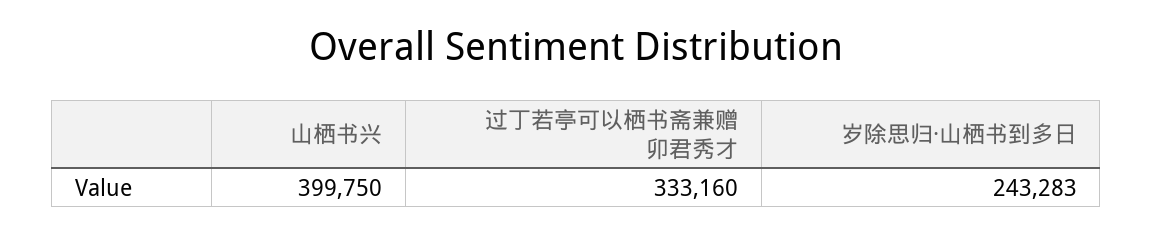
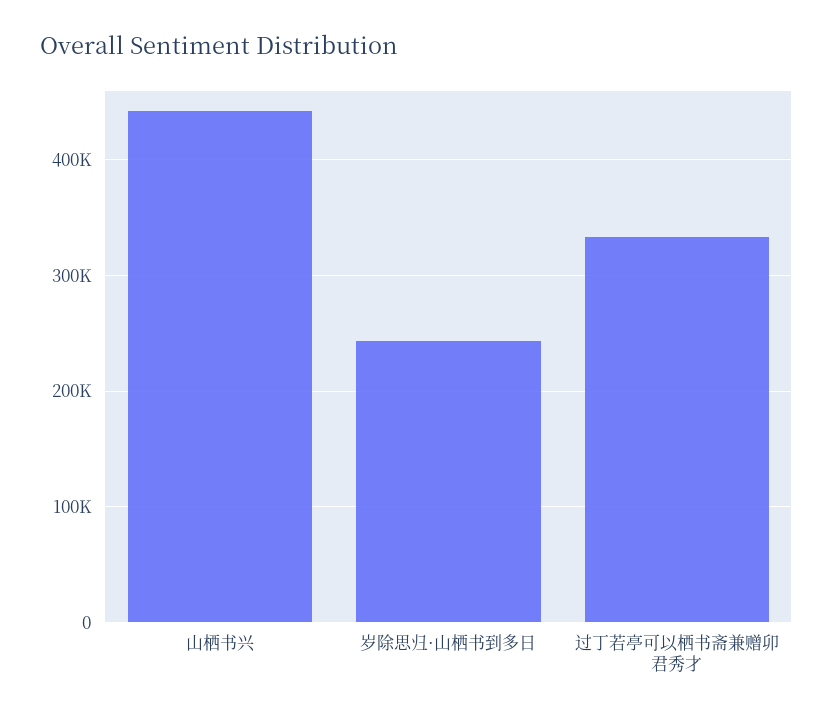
山栖书兴: 399750 -> 440000

